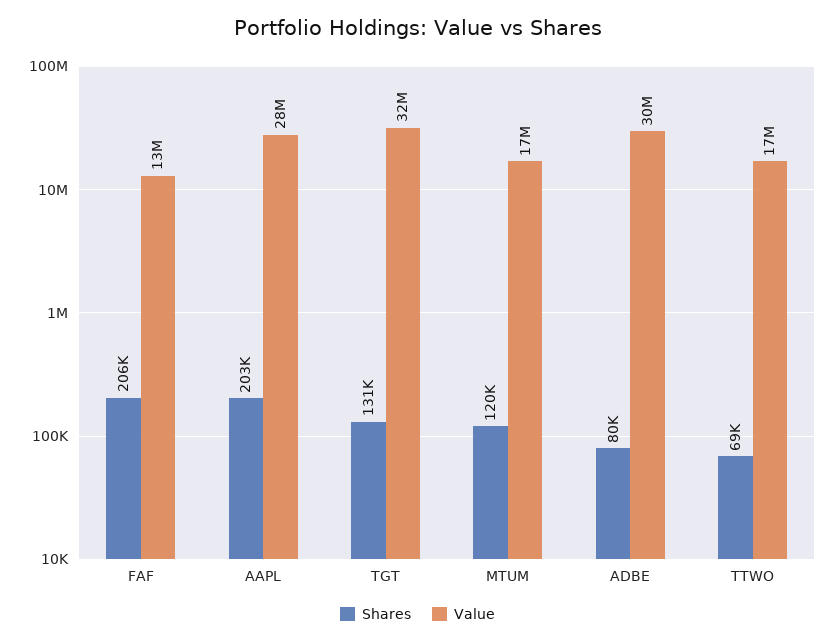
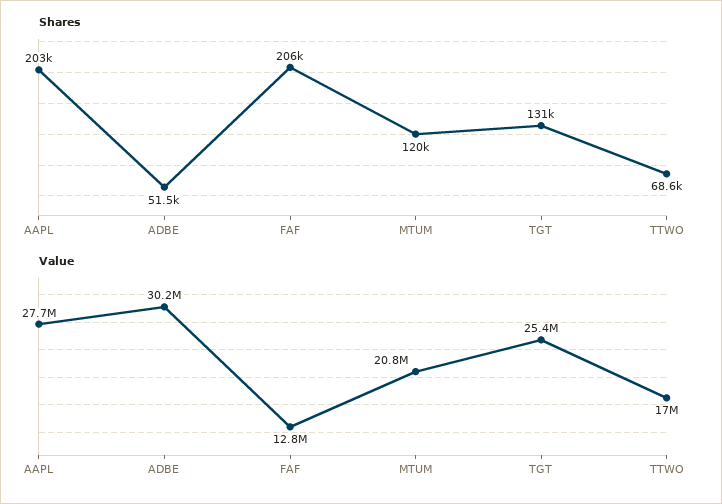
Value, TGT: 32000000 -> 25400000
Value, MTUM: 17000000 -> 20800000
Shares, ADBE: 80000 -> 51500

